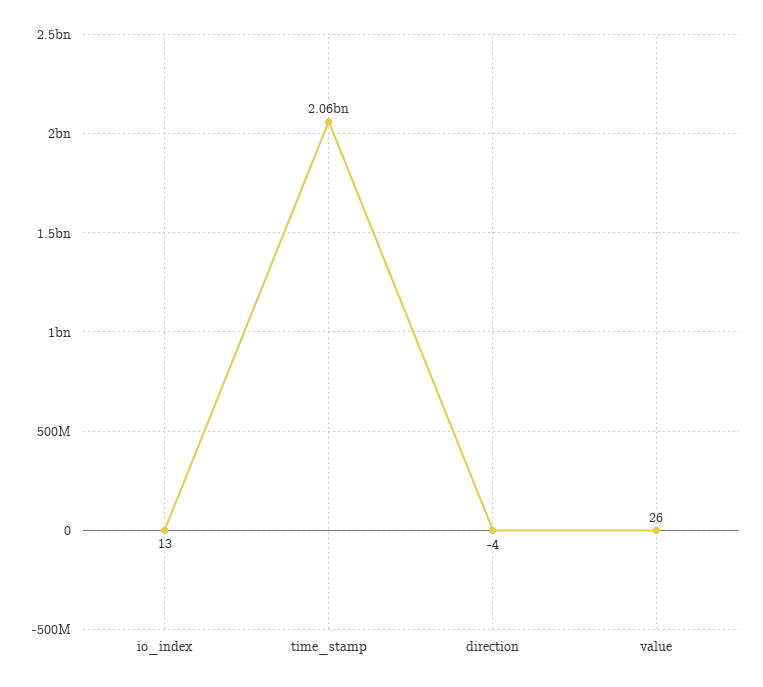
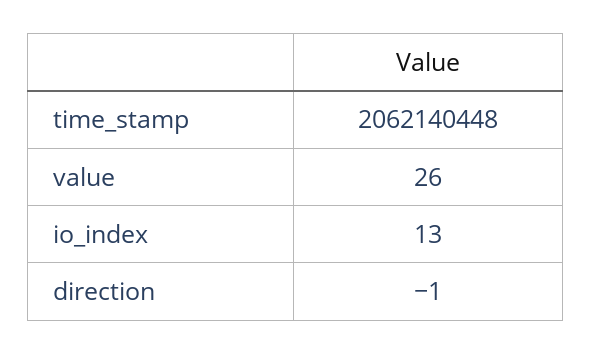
direction: -4 -> -1

